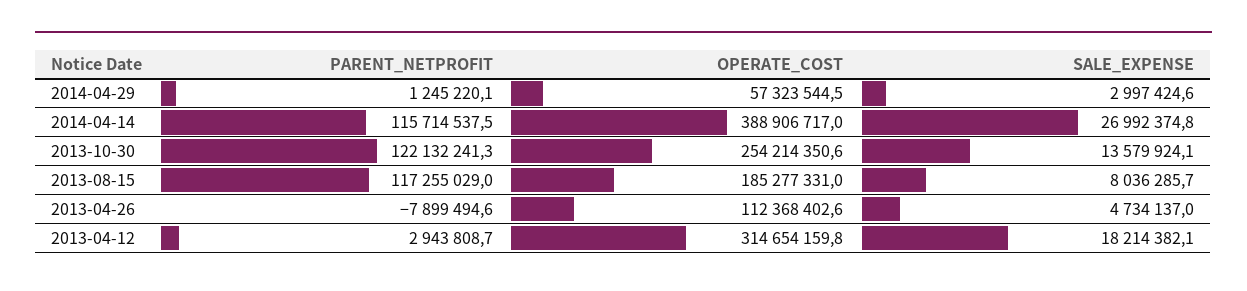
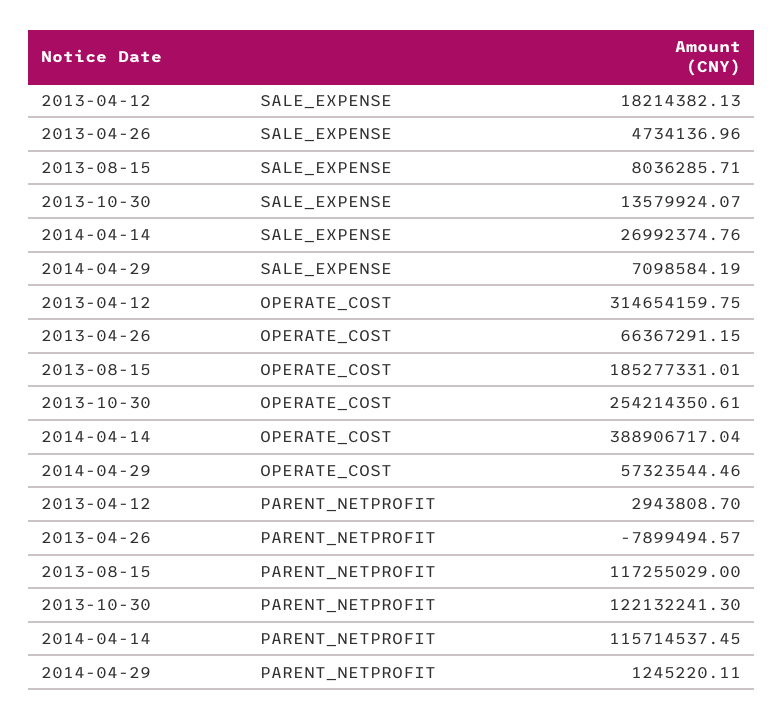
SALE_EXPENSE, 2014-04-29: 2997424.6 -> 7098584.19
OPERATE_COST, 2013-04-26: 112368402.6 -> 66367291.15

